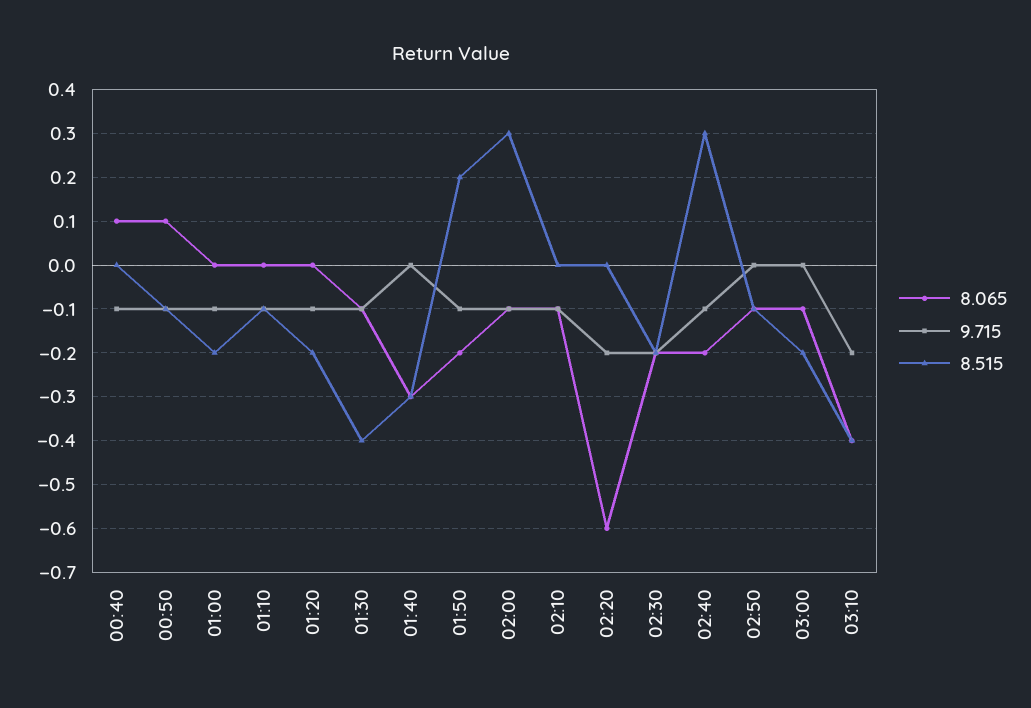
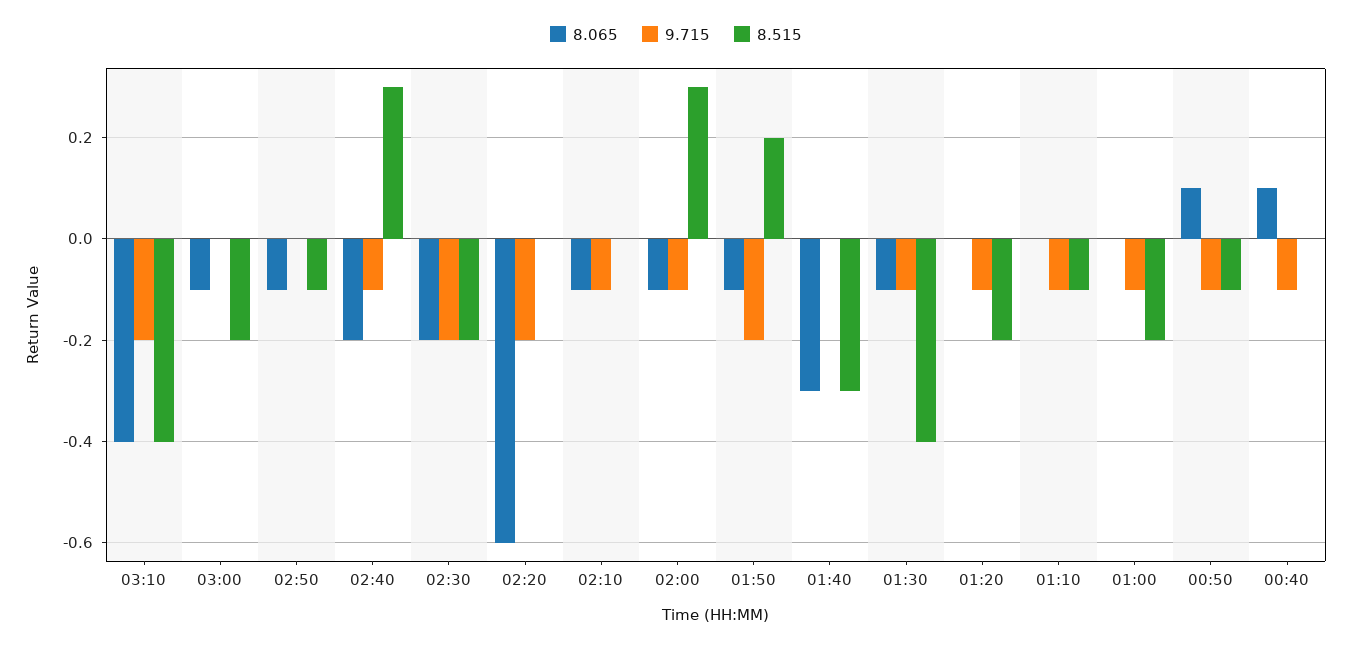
8.065, 01:50: -0.2 -> -0.1
9.715, 01:50: -0.1 -> -0.2

